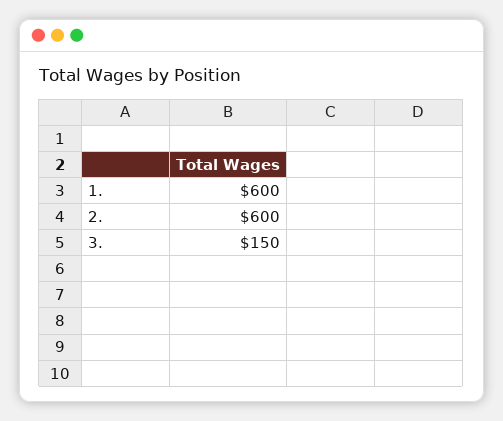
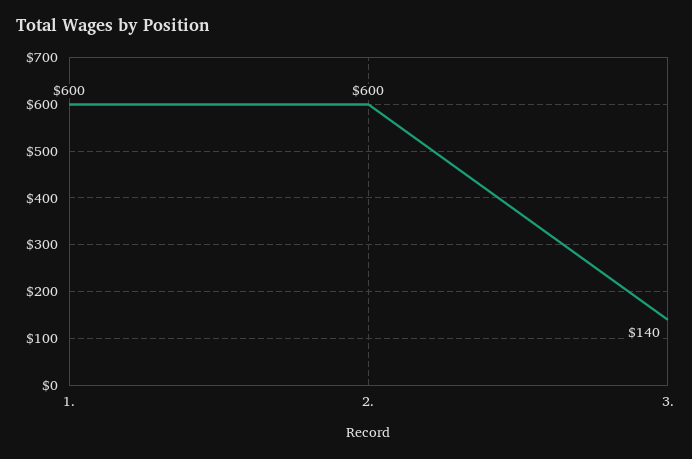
3.: 150 -> 140

